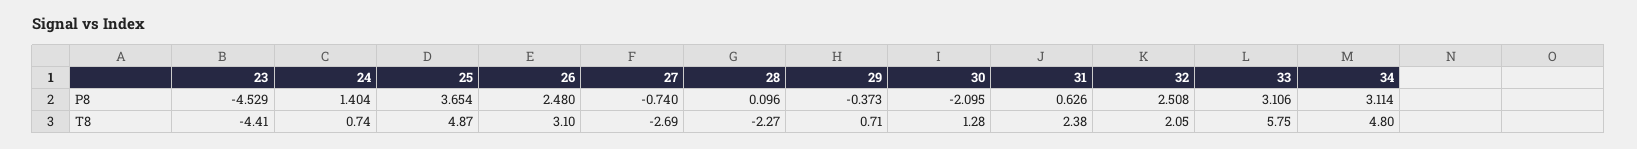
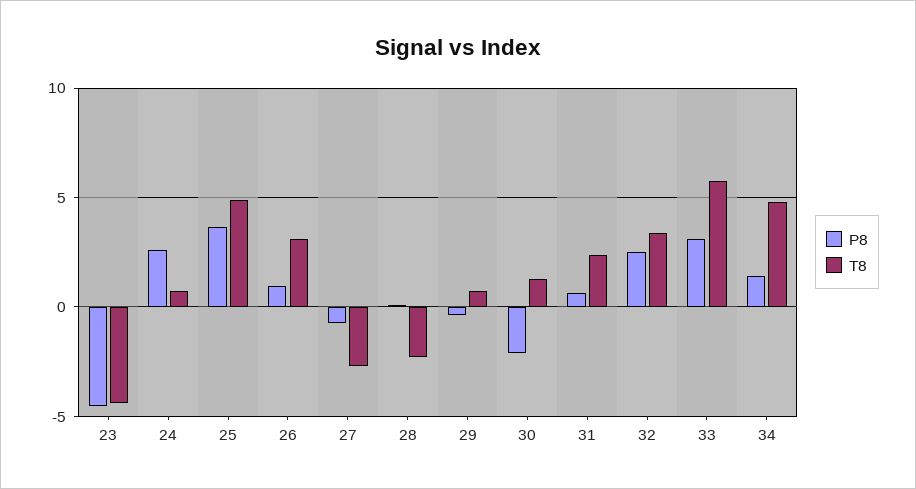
P8, 24: 1.404 -> 2.5
P8, 26: 2.48 -> 1
P8, 34: 3.114 -> 1.5
T8, 32: 2.05 -> 3.5

